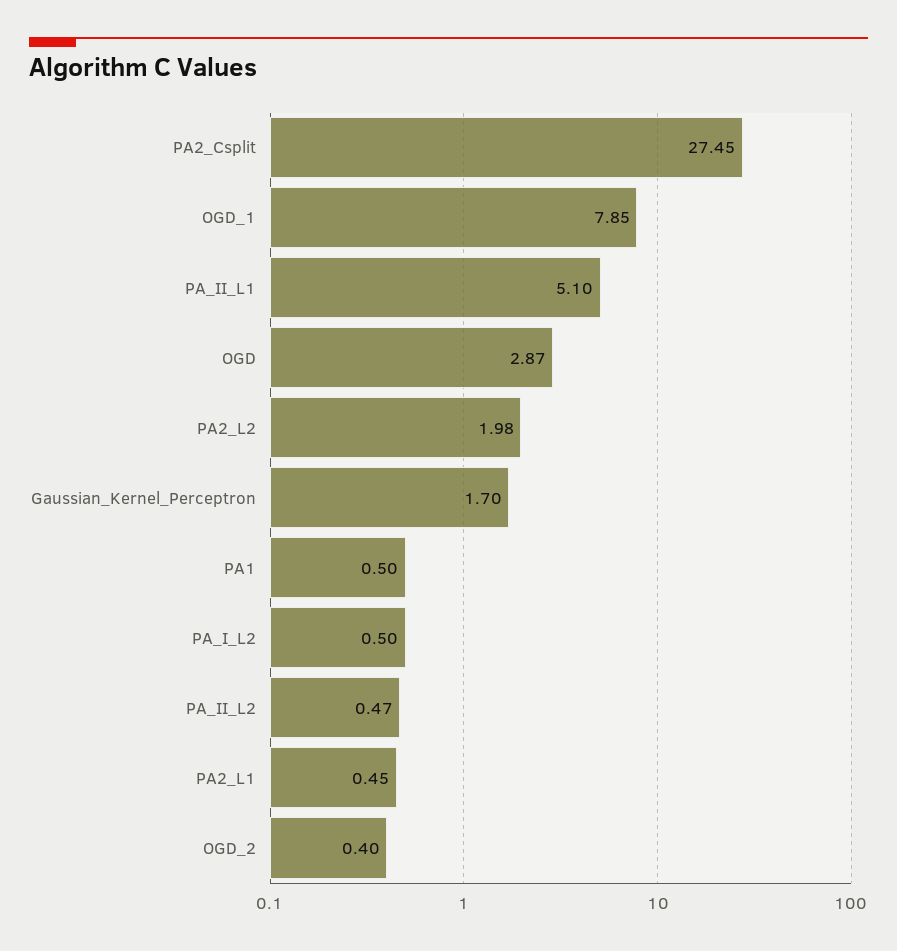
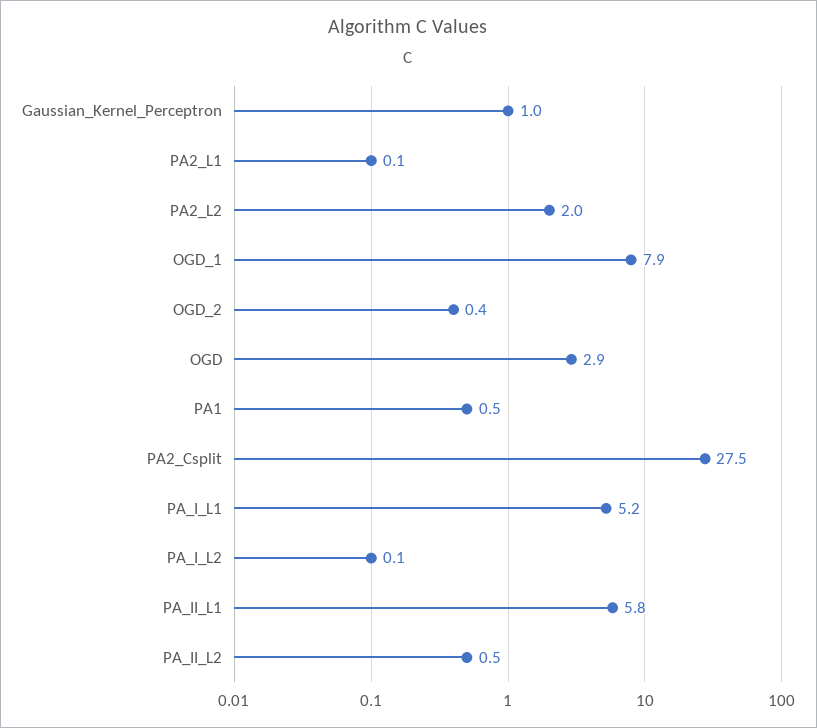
PA_II_L1: 5.1 -> 5.8
Gaussian_Kernel_Perceptron: 1.7 -> 1
PA_I_L2: 0.5 -> 0.1
PA2_L1: 0.45 -> 0.1
PA_I_L1: none -> 5.2

